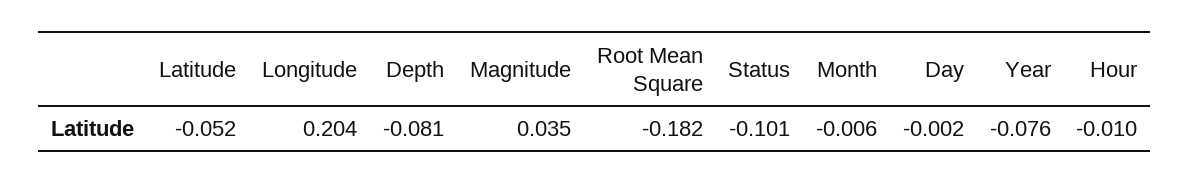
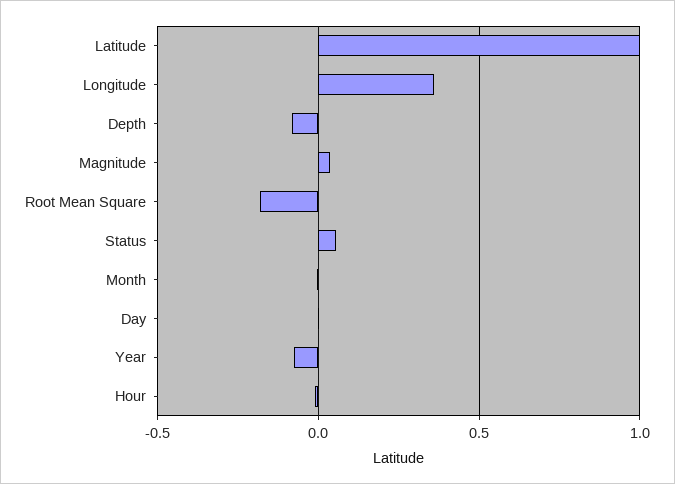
Latitude: -0.052 -> 1
Longitude: 0.204 -> 0.35
Status: -0.101 -> 0.05

